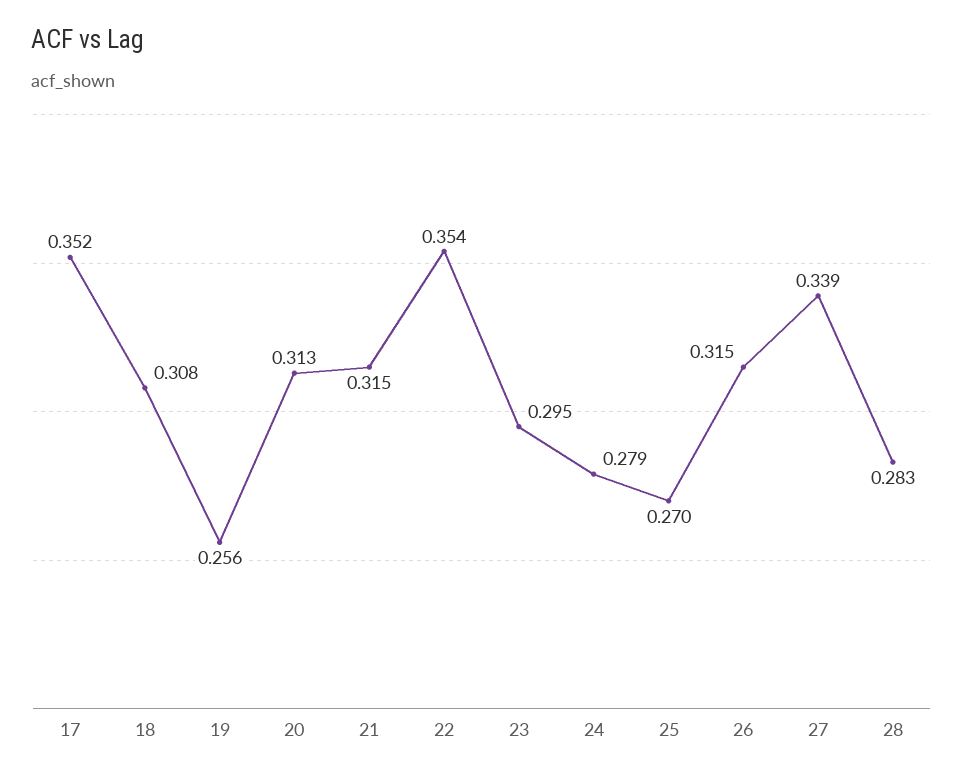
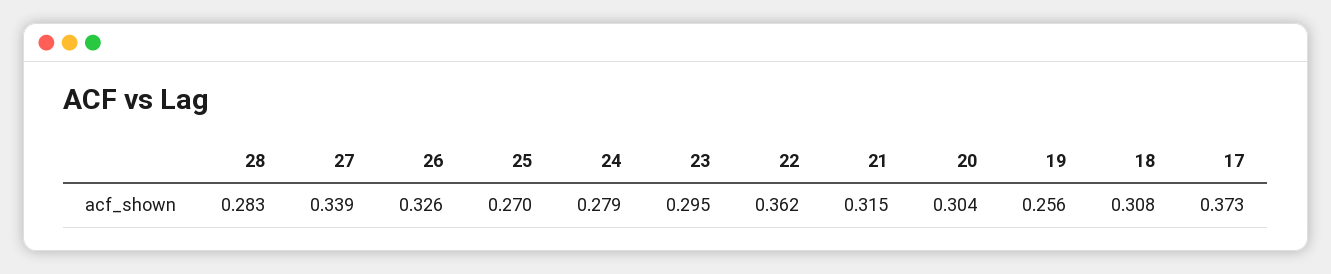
17: 0.352 -> 0.373
20: 0.313 -> 0.304
22: 0.354 -> 0.362
26: 0.315 -> 0.326

